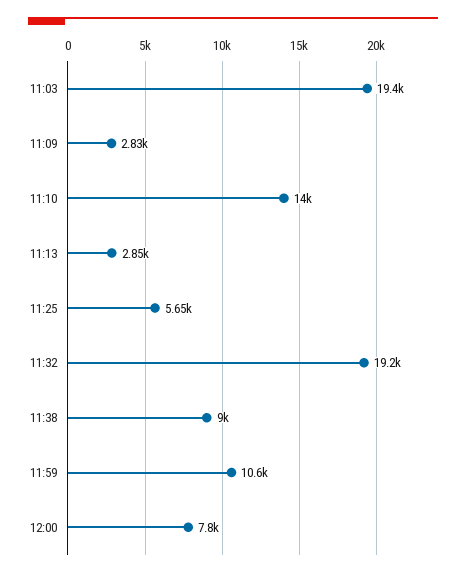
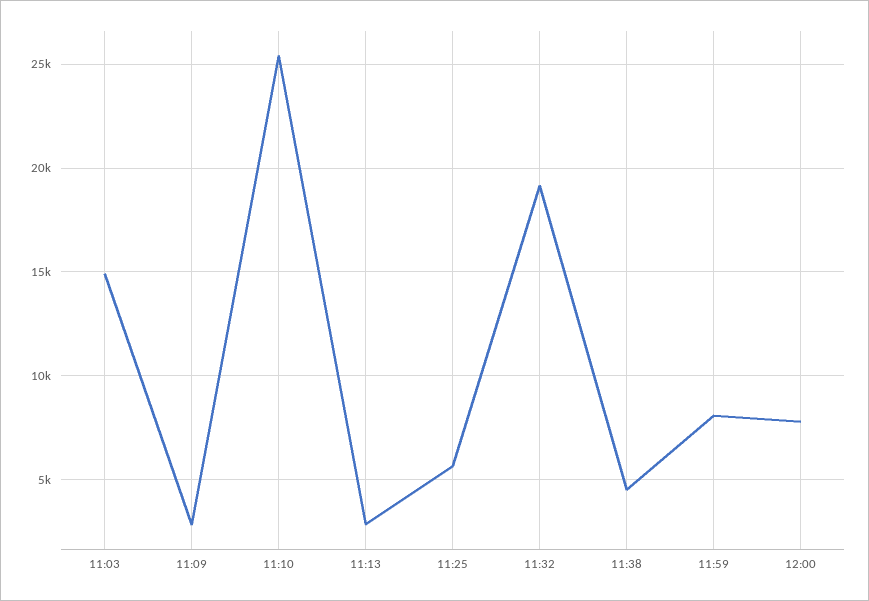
11:03: 19400 -> 15000
11:10: 14000 -> 25500
11:38: 9000 -> 4500
11:59: 10600 -> 8000

